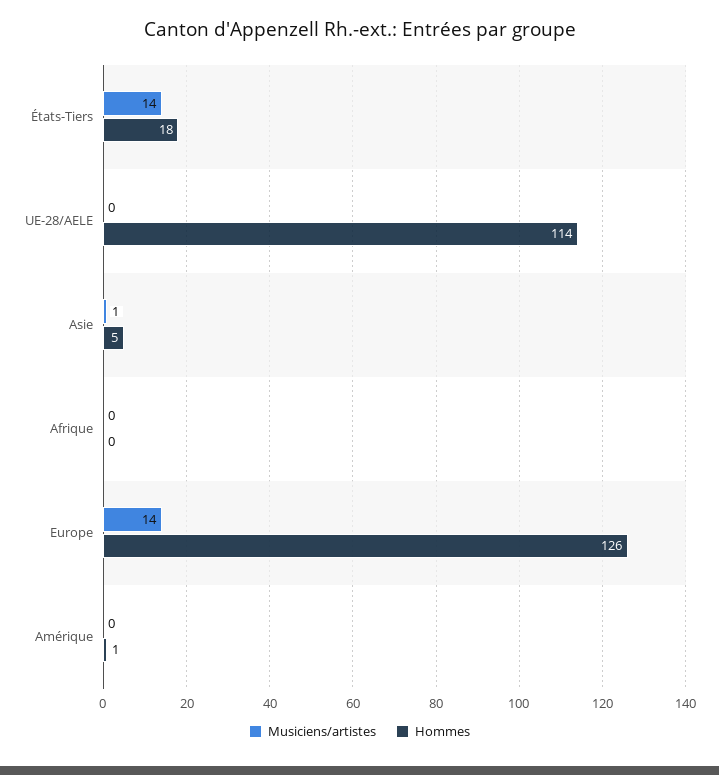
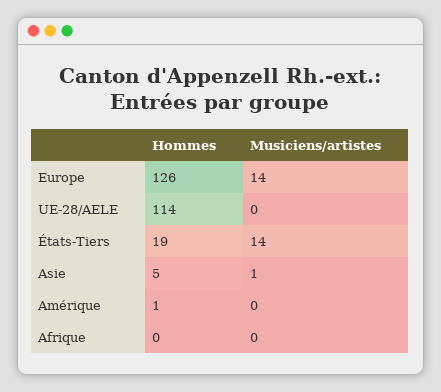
Hommes, États-Tiers: 18 -> 19

